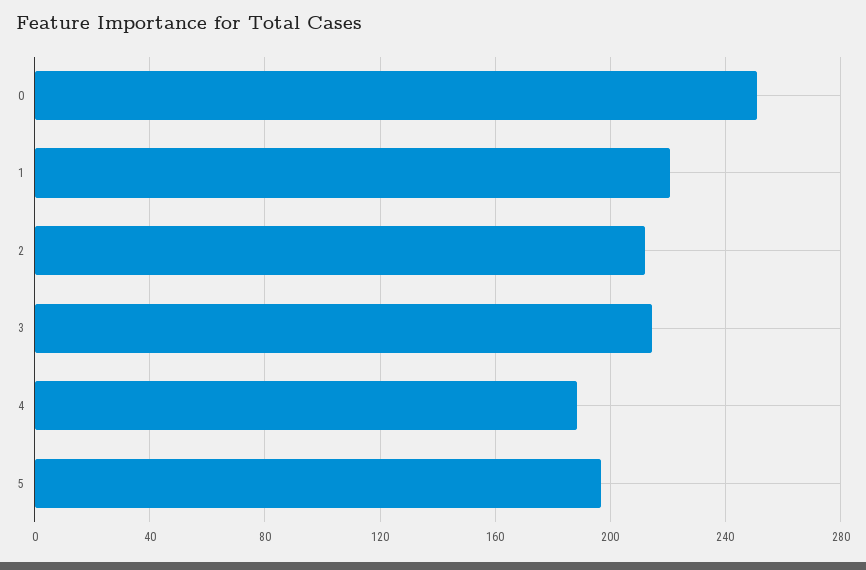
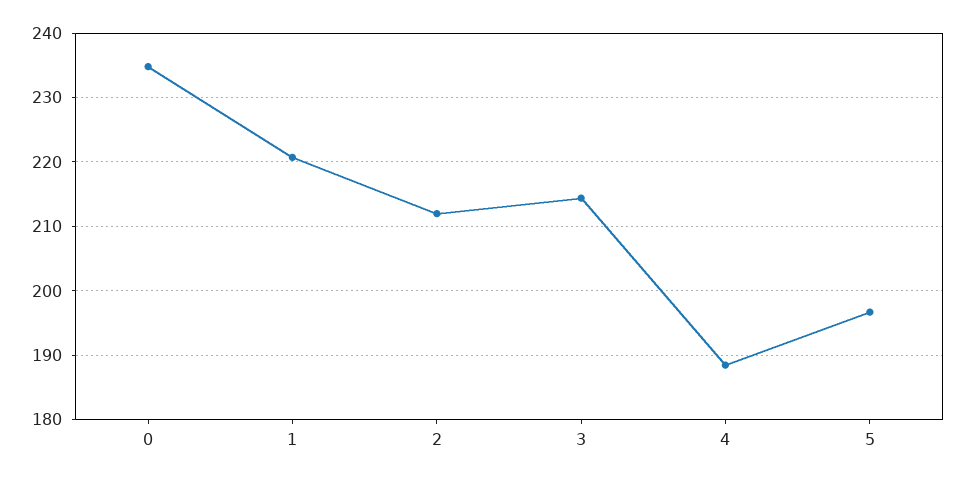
0: 250 -> 235

